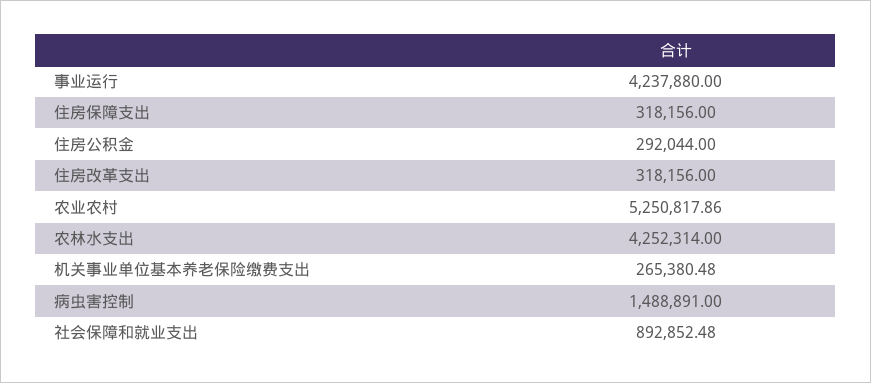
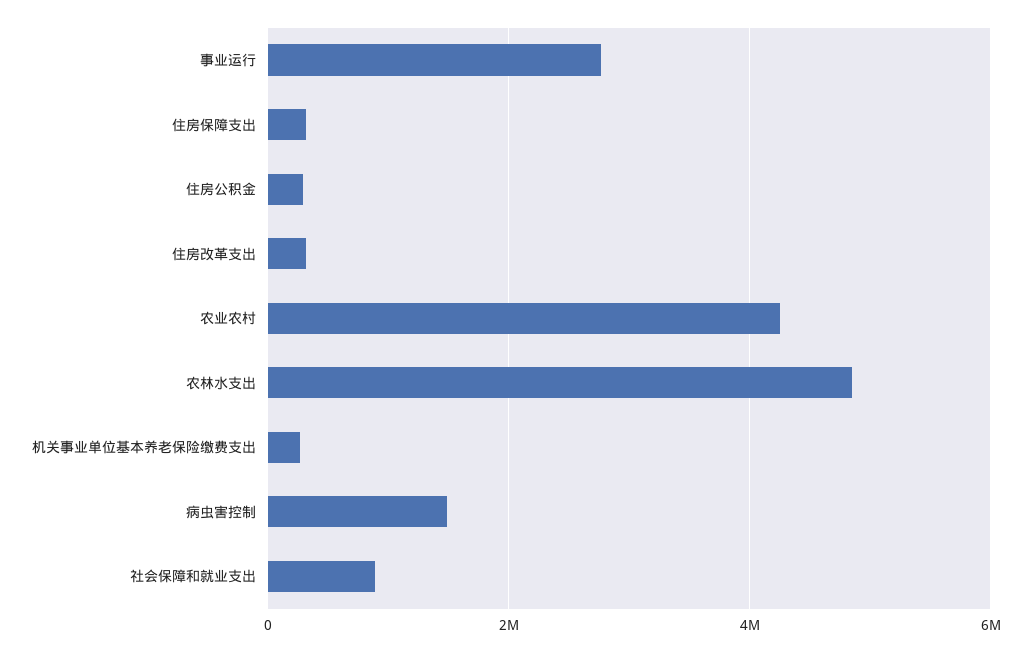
事业运行: 4237880 -> 2800000
农业农村: 5250817.86 -> 4200000
农林水支出: 4252314 -> 4800000

